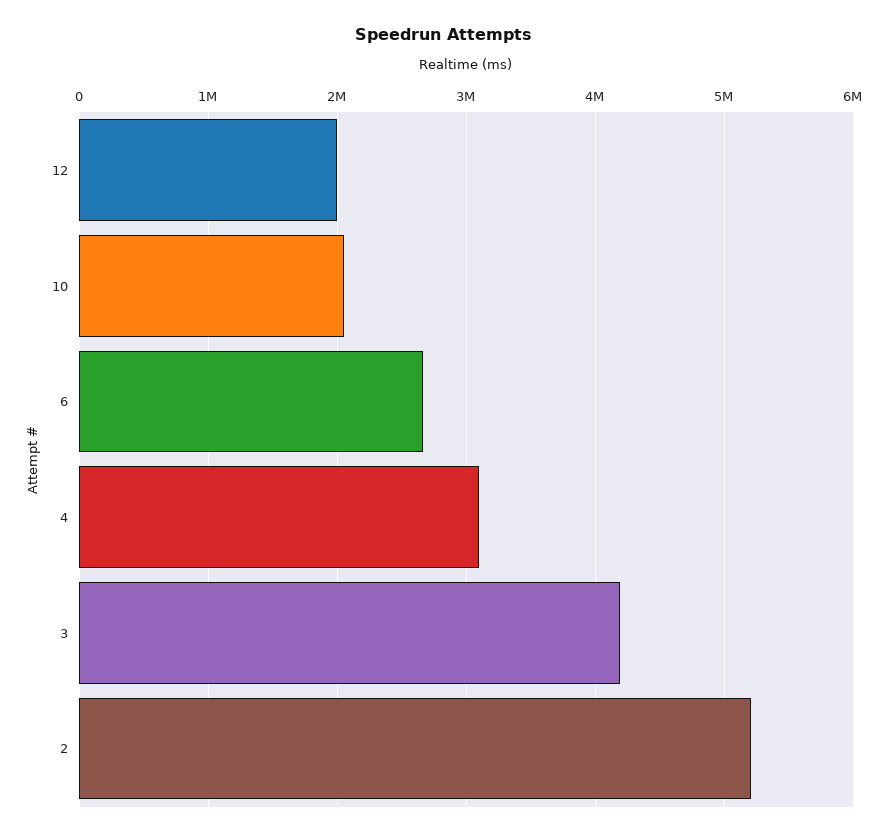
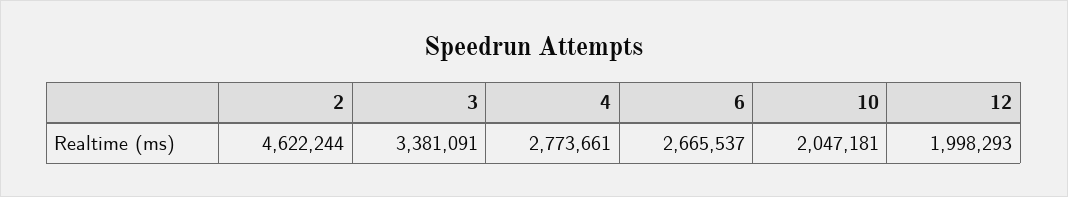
4: 3100000 -> 2773661
3: 4200000 -> 3381091
2: 5200000 -> 4622244

